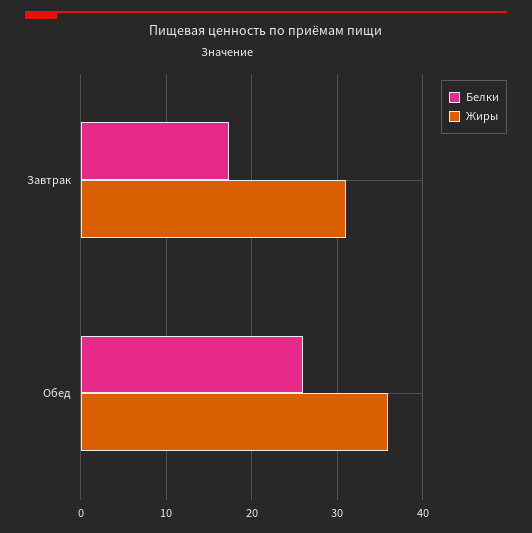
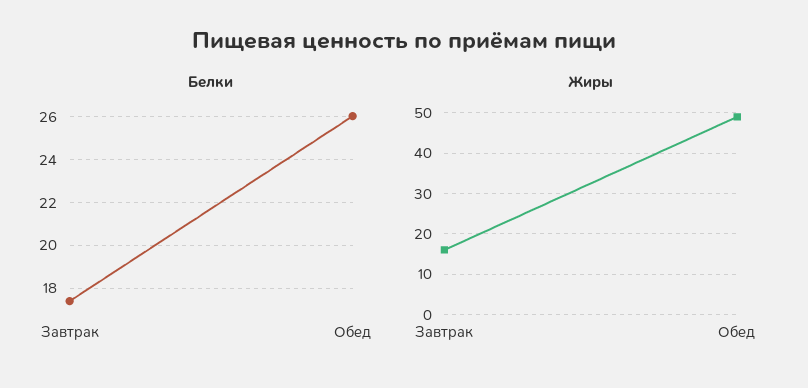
Жиры, Завтрак: 31 -> 15
Жиры, Обед: 36 -> 50

